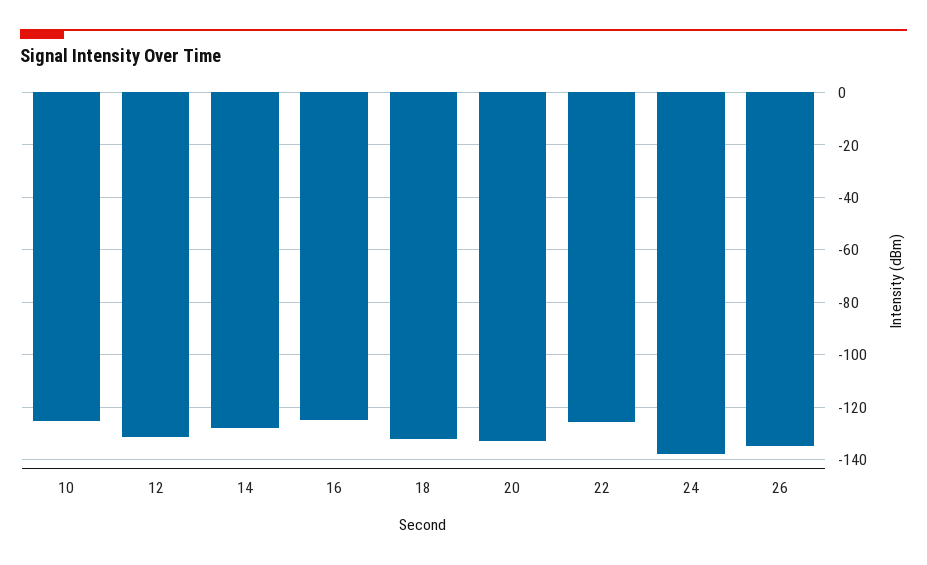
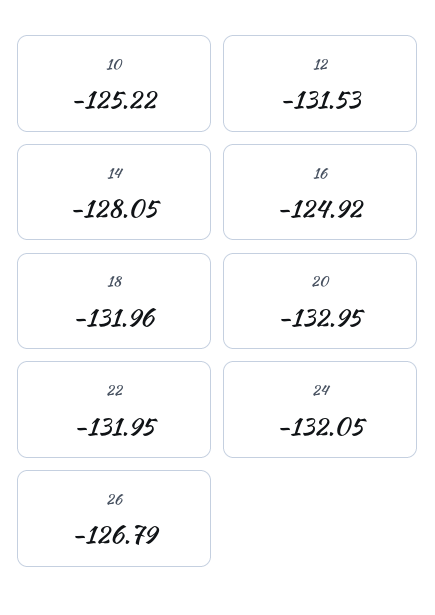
22: -125 -> -131.95
24: -137.5 -> -132.05
26: -135 -> -126.79

